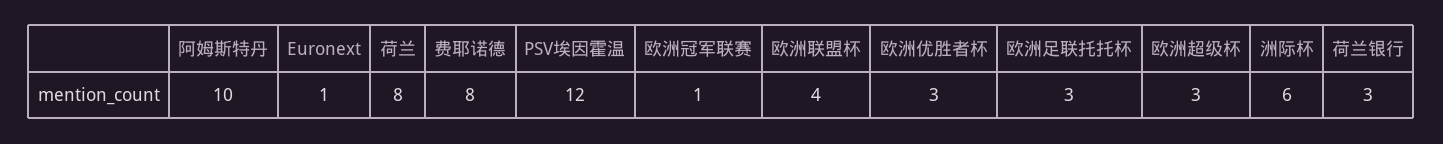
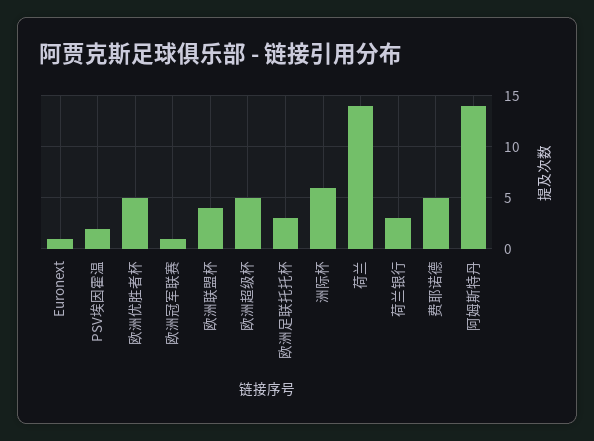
阿姆斯特丹: 10 -> 14
荷兰: 8 -> 14
费耶诺德: 8 -> 5
PSV埃因霍温: 12 -> 2
欧洲优胜者杯: 3 -> 5
欧洲超级杯: 3 -> 5

